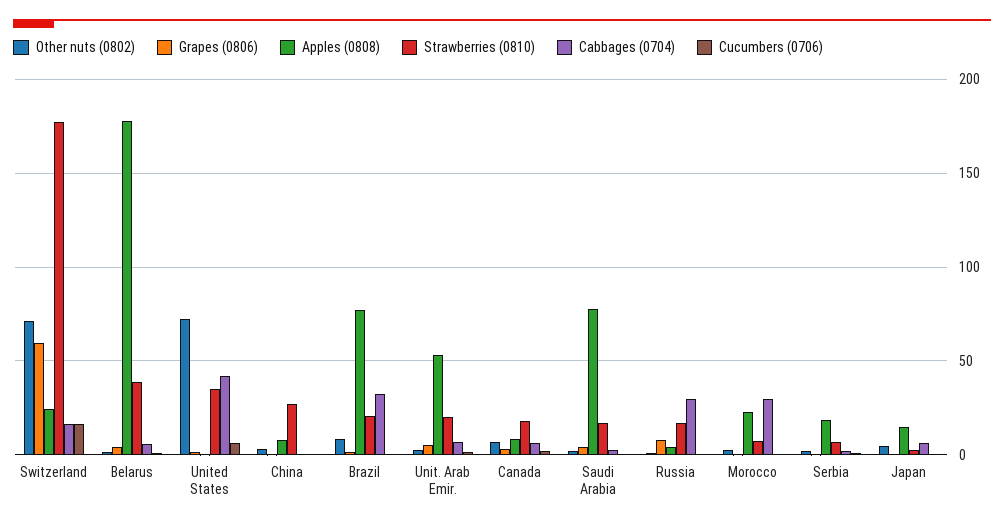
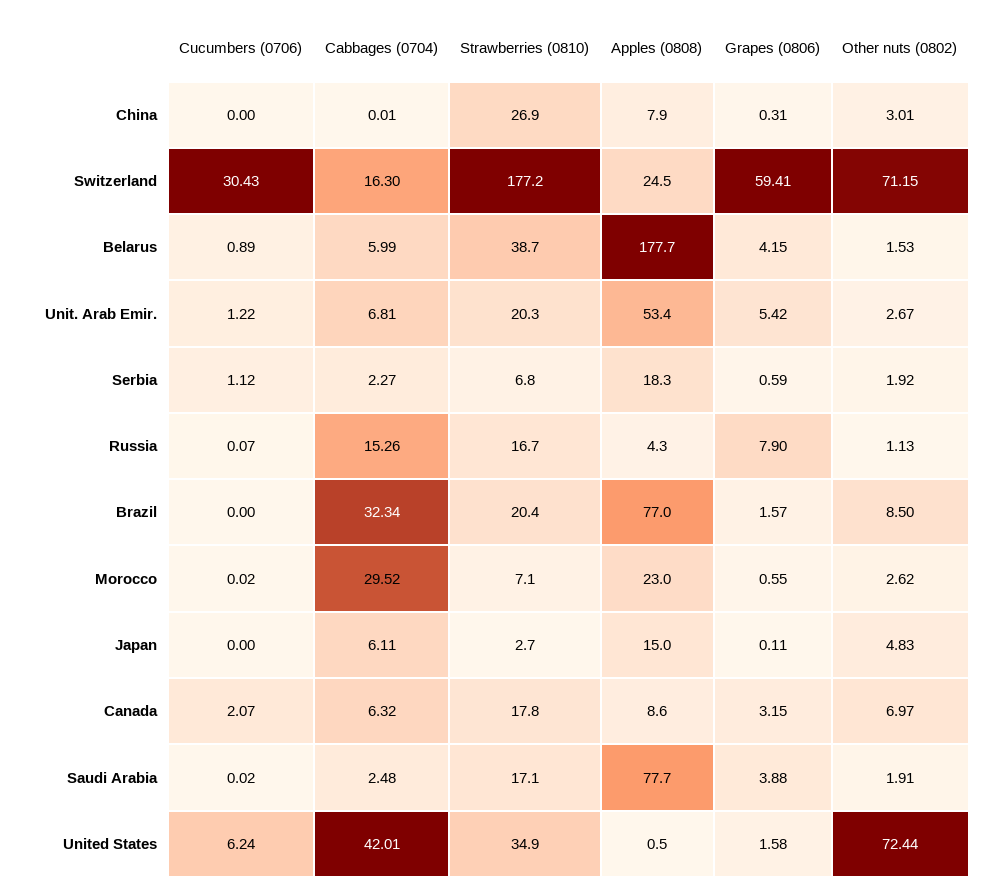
Cucumbers (0706), Switzerland: 15 -> 30.43
Cabbages (0704), Russia: 30 -> 15.26

